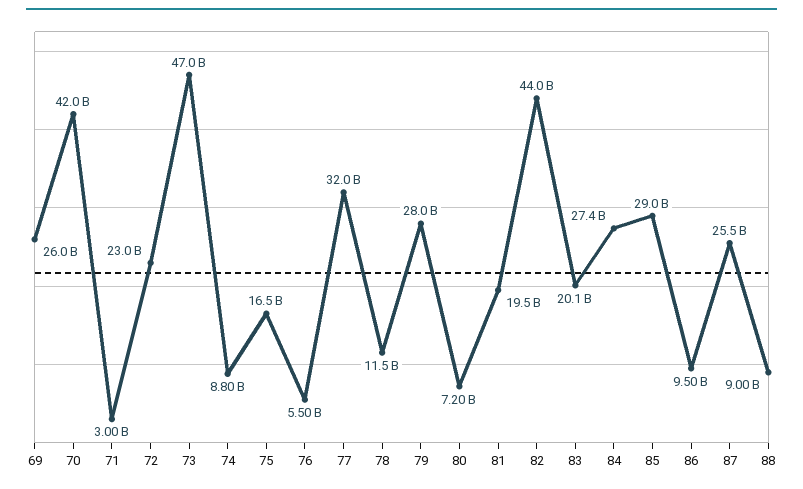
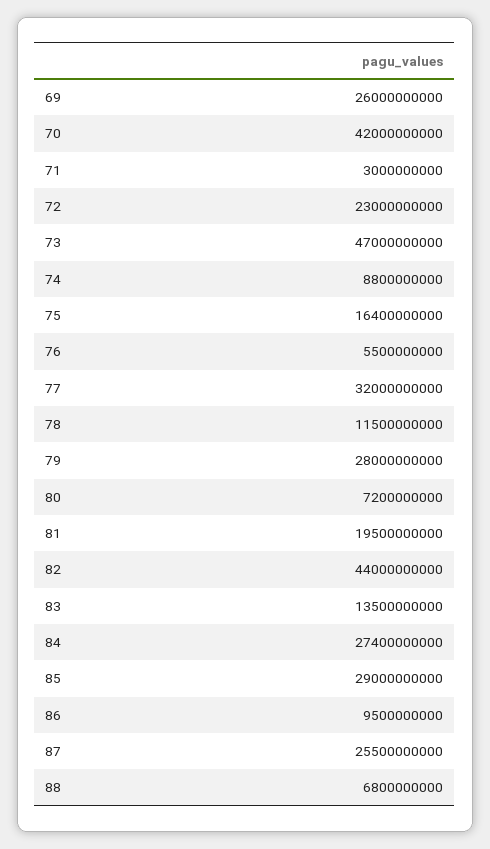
75: 16500000000 -> 16400000000
83: 20100000000 -> 13500000000
88: 9000000000 -> 6800000000

